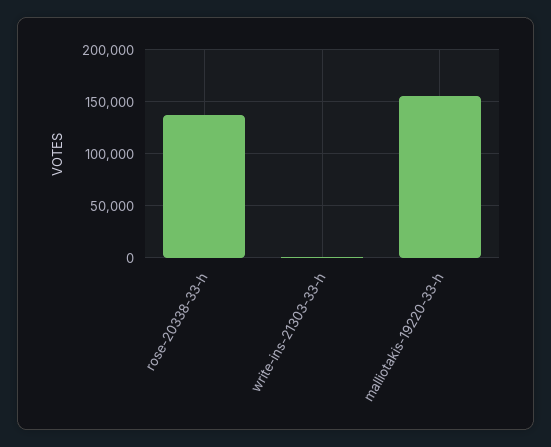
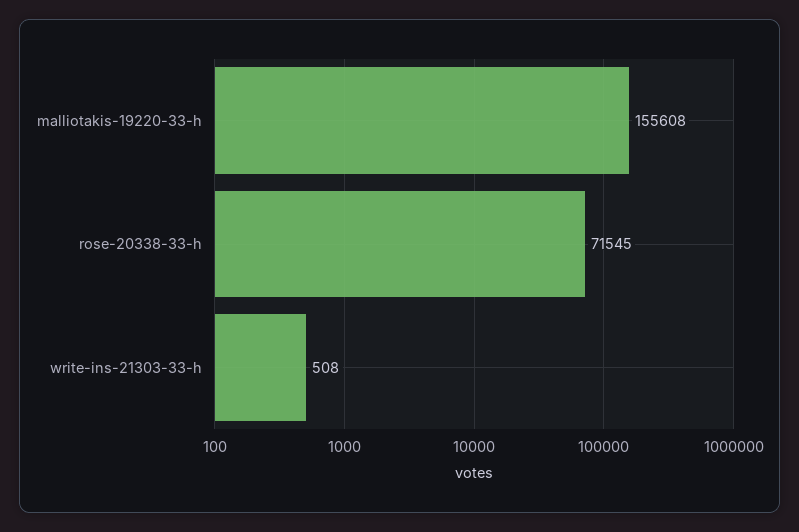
rose-20338-33-h: 140000 -> 71545

